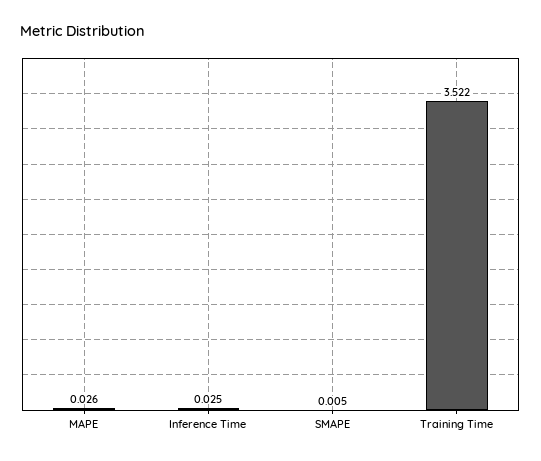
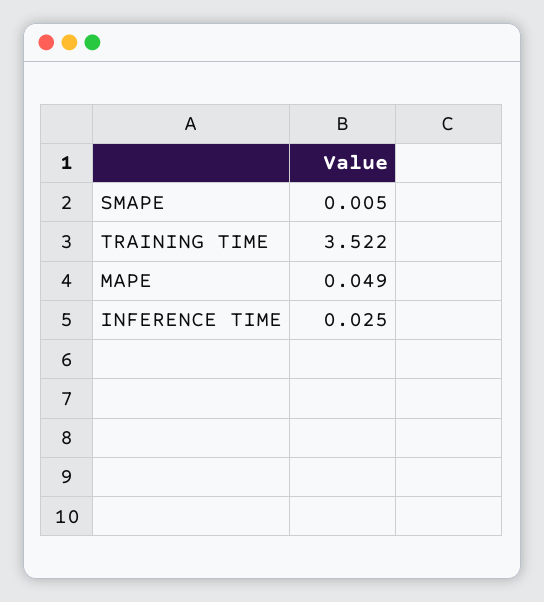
MAPE: 0.026 -> 0.049

